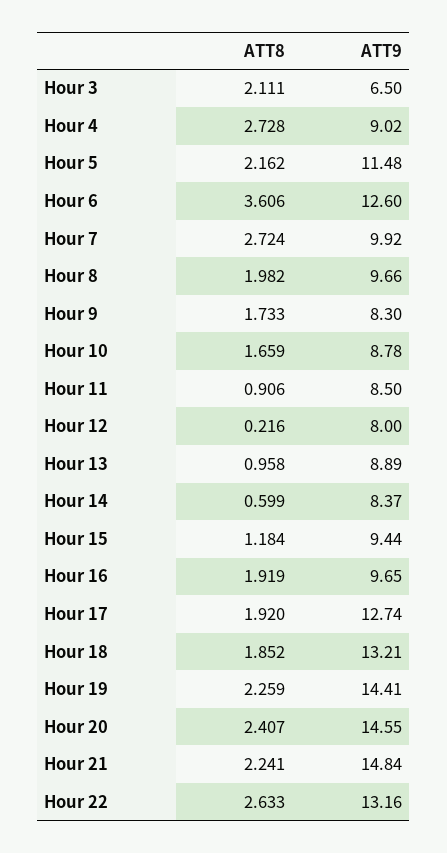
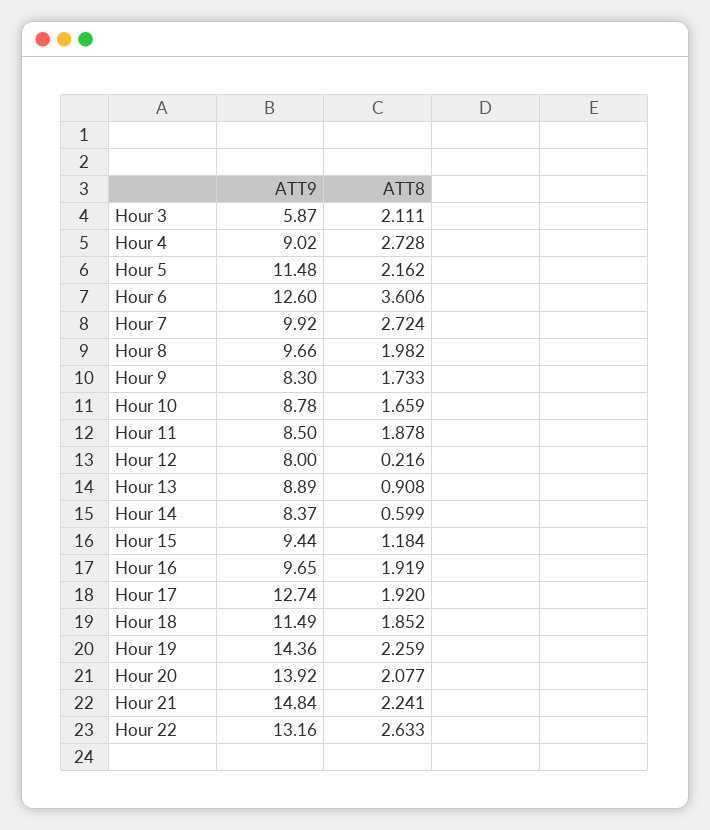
ATT9, Hour 3: 6.5 -> 5.87
ATT8, Hour 11: 0.906 -> 1.878
ATT8, Hour 13: 0.958 -> 0.908
ATT9, Hour 18: 13.21 -> 11.49
ATT9, Hour 19: 14.41 -> 14.36
ATT8, Hour 20: 2.407 -> 2.077
ATT9, Hour 20: 14.55 -> 13.92

